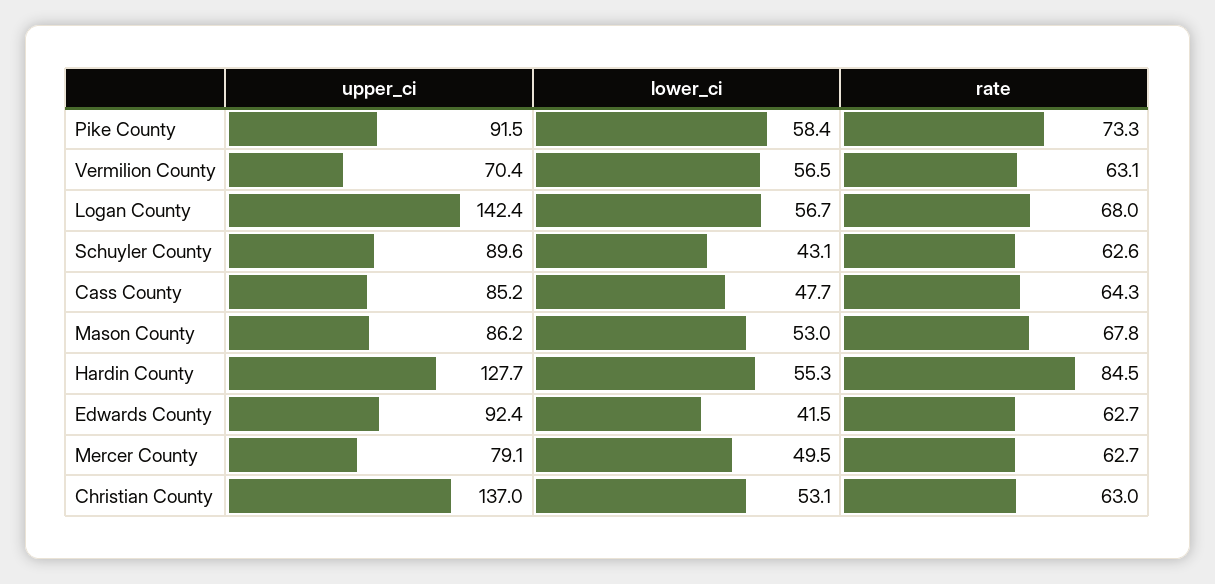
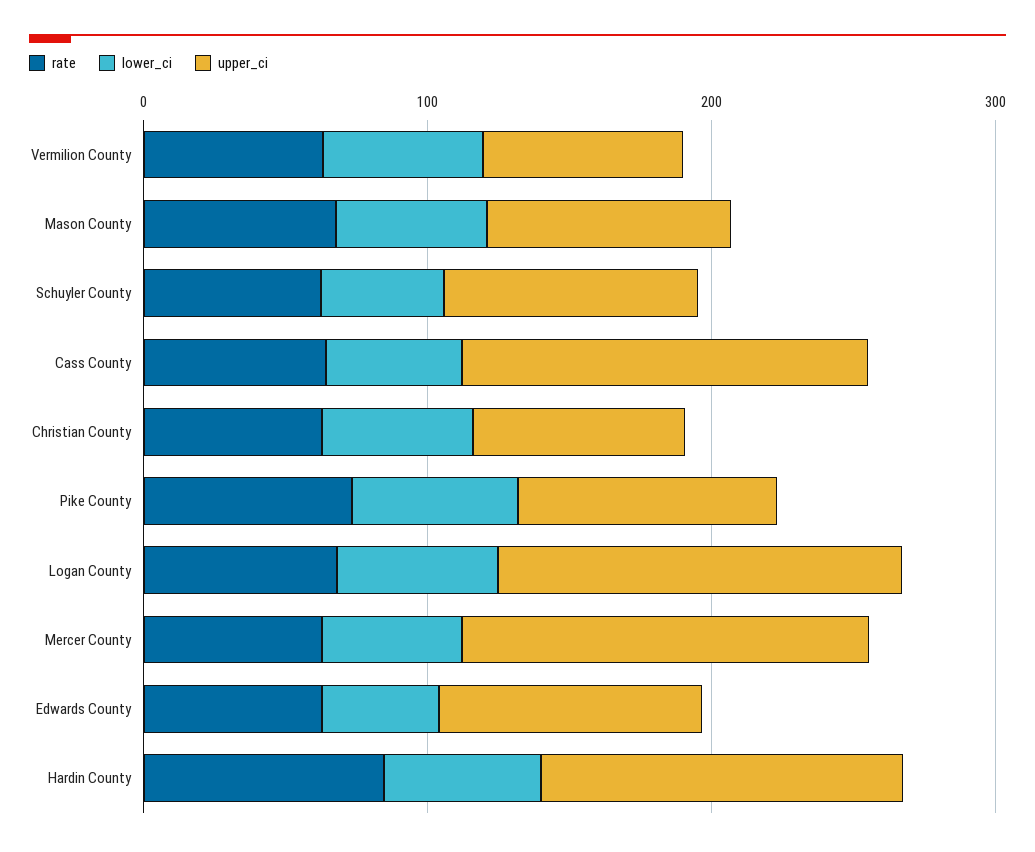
upper_ci, Cass County: 85.2 -> 140
upper_ci, Mercer County: 79.1 -> 140
upper_ci, Christian County: 137 -> 80

